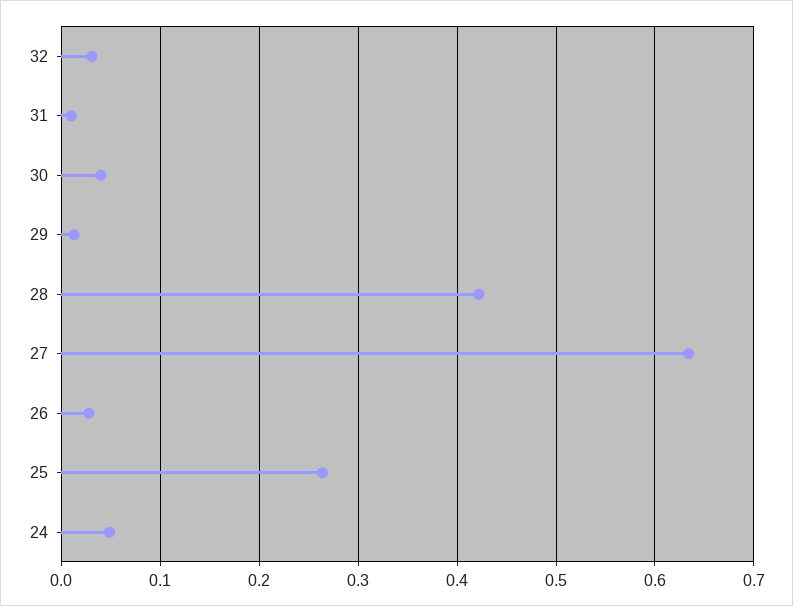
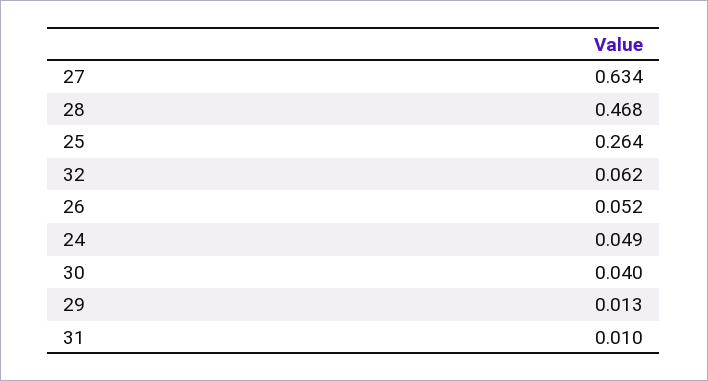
32: 0.03 -> 0.062
28: 0.42 -> 0.468
26: 0.03 -> 0.052

